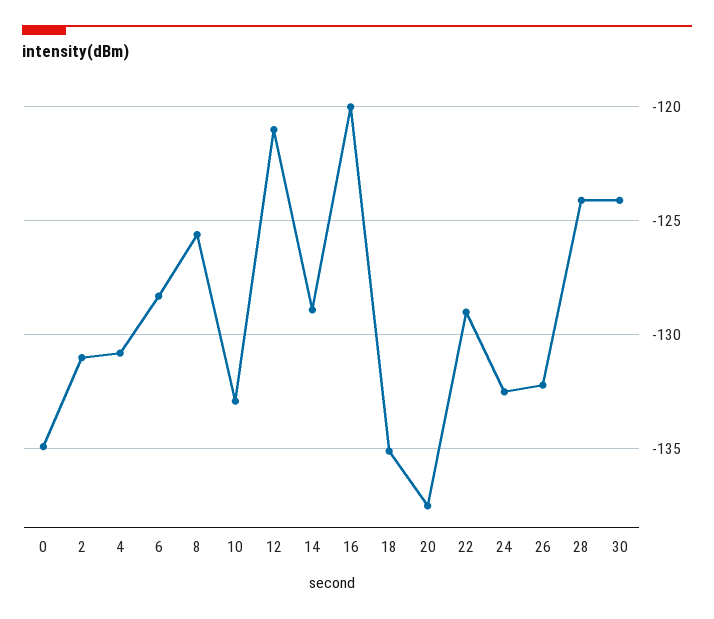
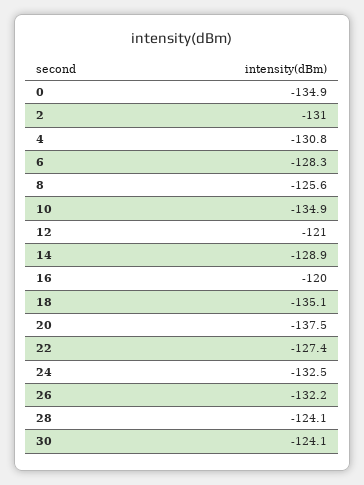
10: -133 -> -134.9
22: -129 -> -127.4

